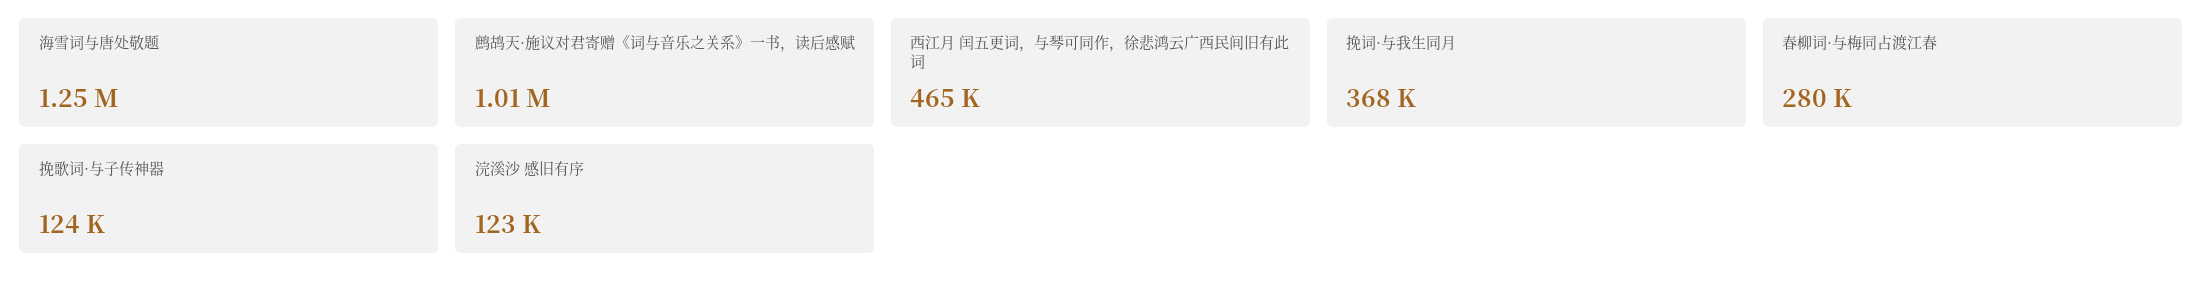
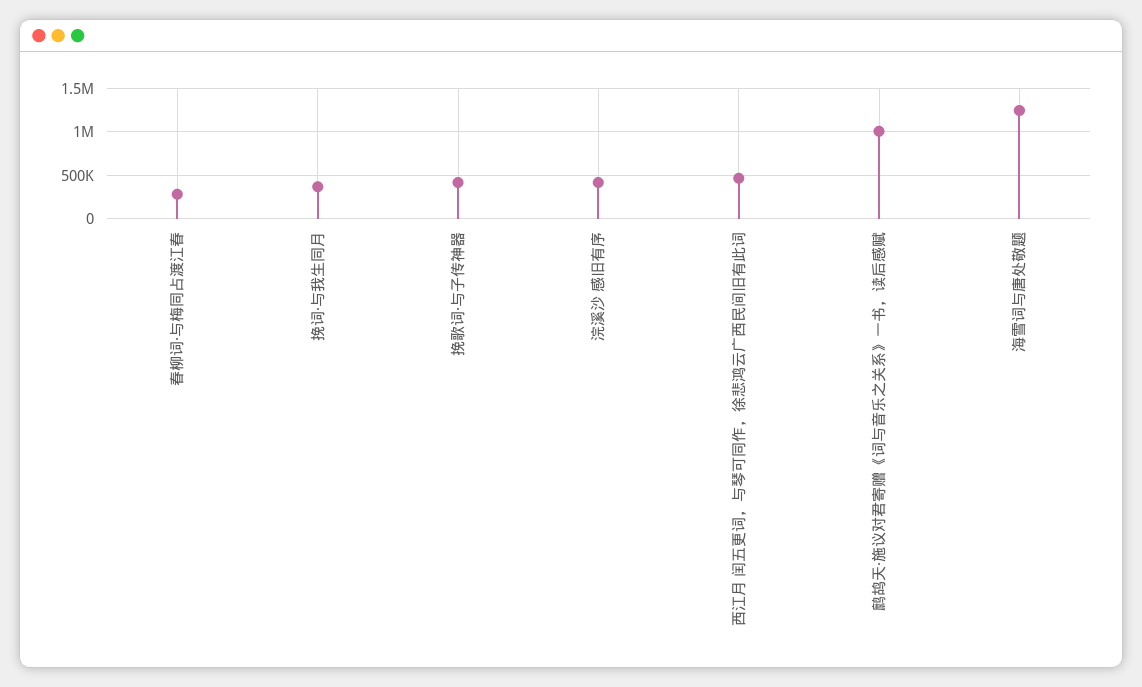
挽歌词·与子传神器: 124000 -> 400000
浣溪沙 感旧有序: 123000 -> 400000

